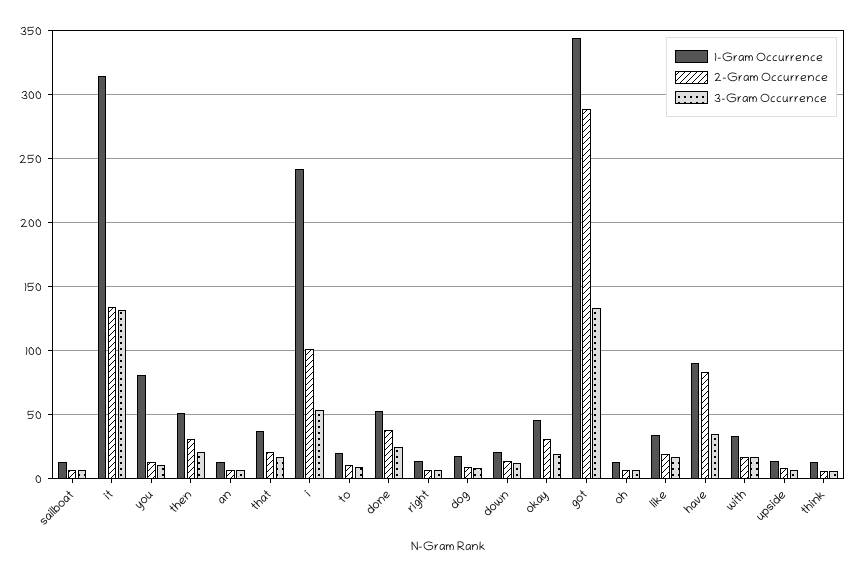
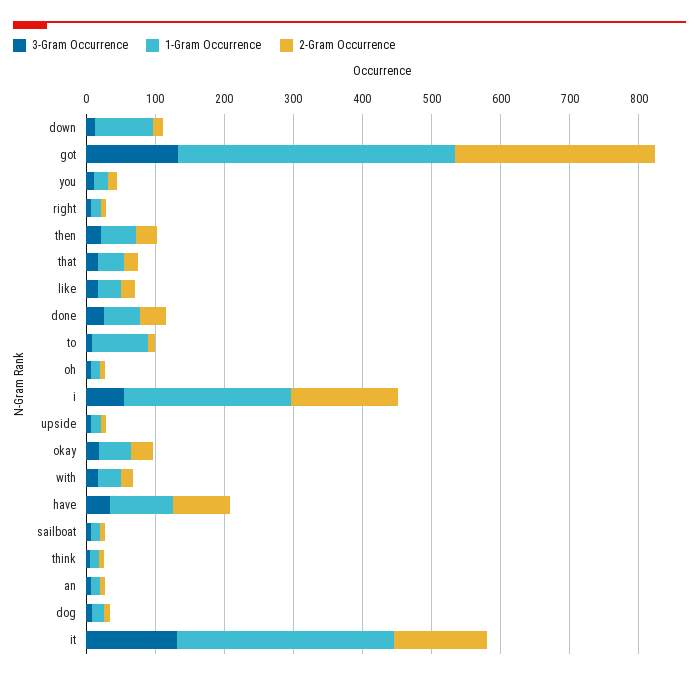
1-Gram Occurrence, you: 80 -> 20
2-Gram Occurrence, i: 100 -> 160
1-Gram Occurrence, to: 20 -> 80
1-Gram Occurrence, down: 20 -> 80
1-Gram Occurrence, got: 345 -> 400

